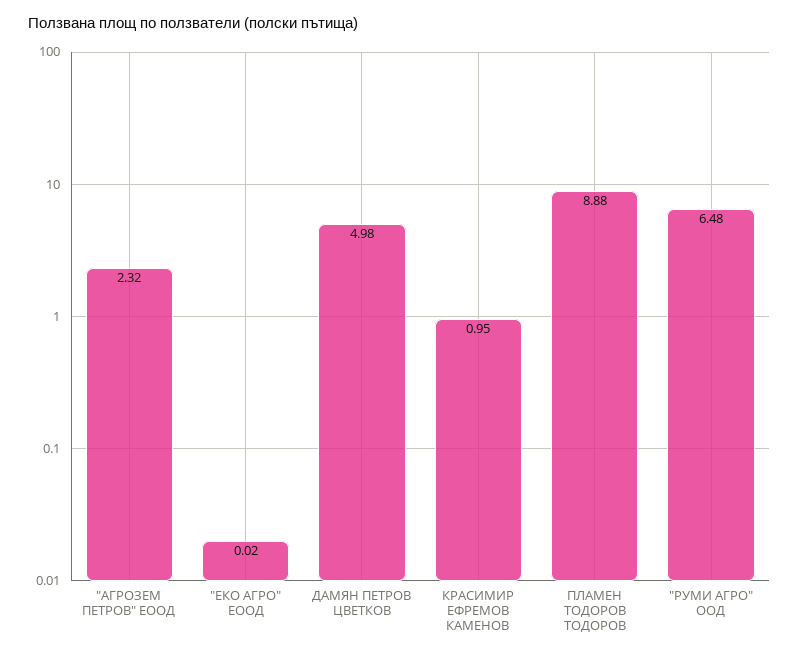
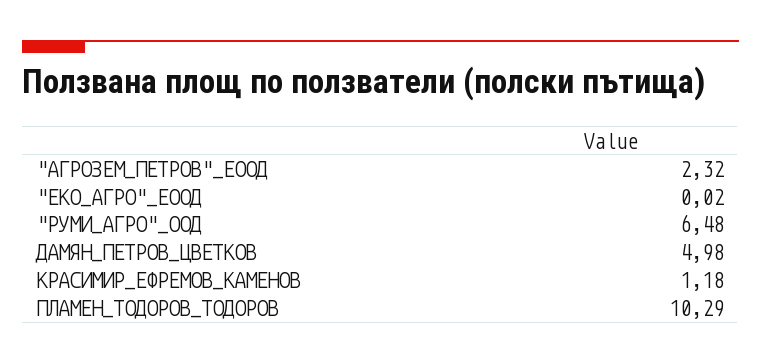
КРАСИМИР ЕФРЕМОВ КАМЕНОВ: 0.95 -> 1.18
ПЛАМЕН ТОДОРОВ ТОДОРОВ: 8.88 -> 10.29

